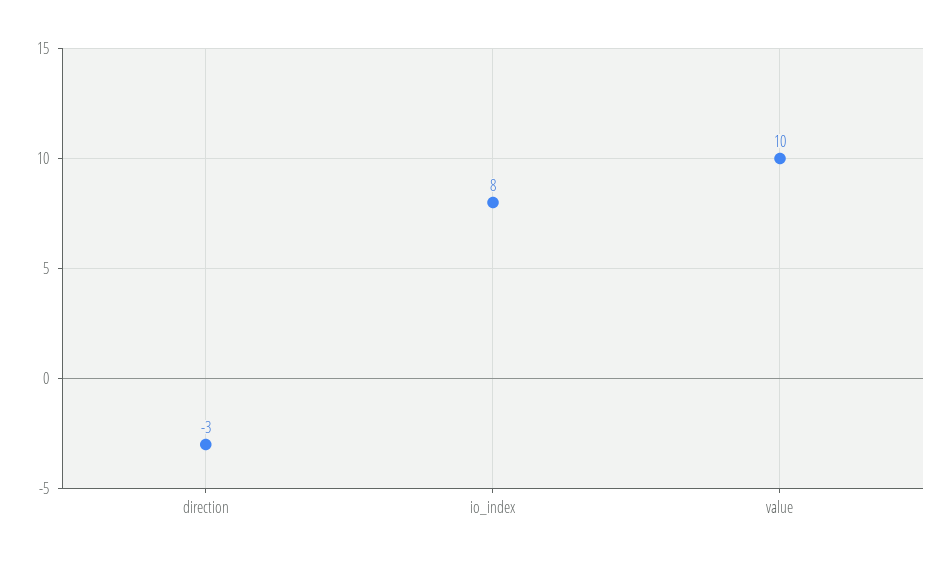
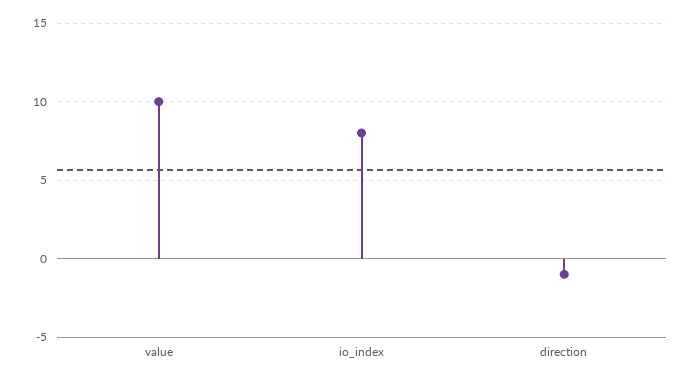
direction: -3 -> -1

